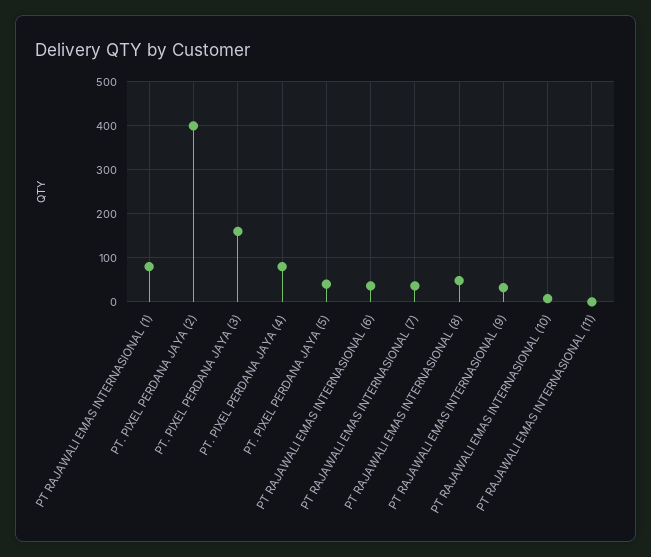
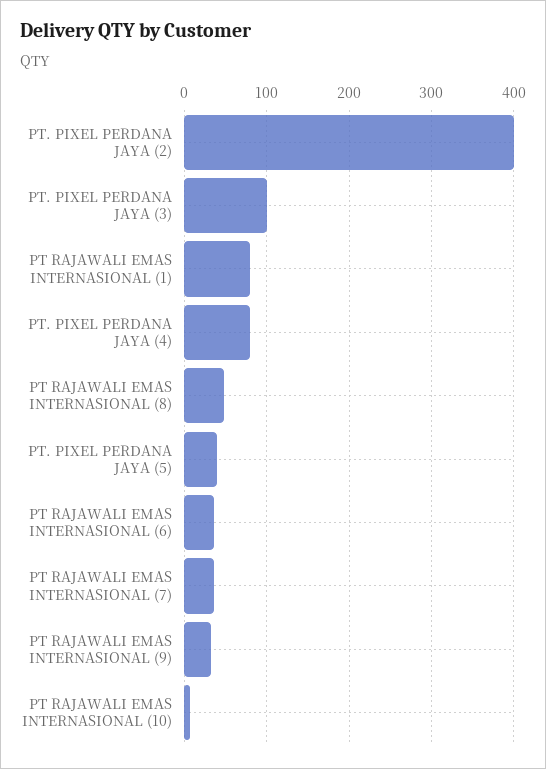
PT. PIXEL PERDANA JAYA (3): 160 -> 100
PT RAJAWALI EMAS INTERNASIONAL (11): 0 -> none

